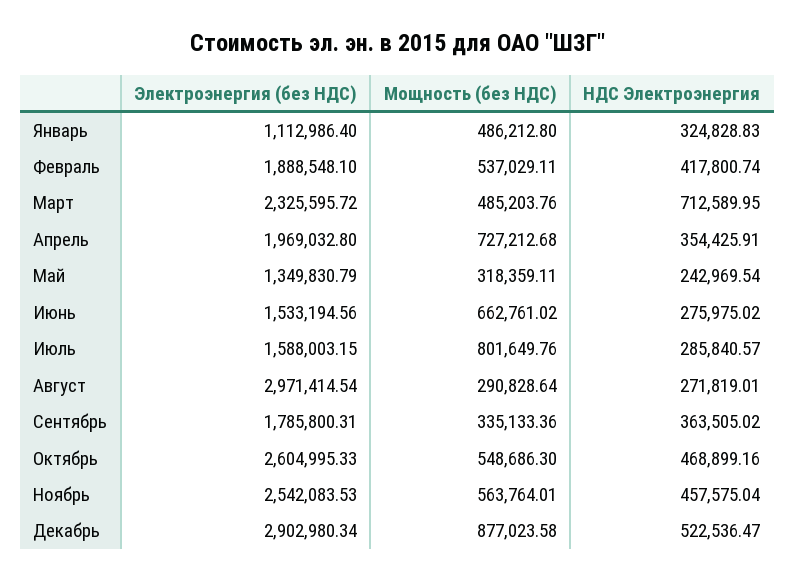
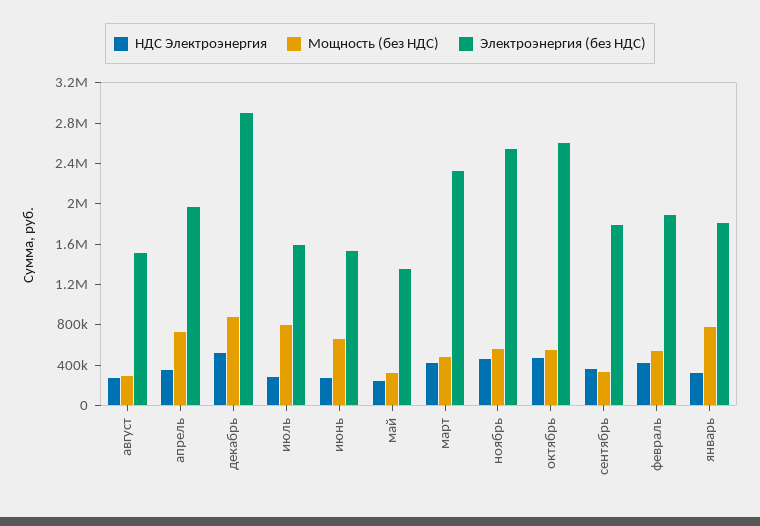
Электроэнергия (без НДС), Январь: 1112986.4 -> 1800000
Мощность (без НДС), Январь: 486212.8 -> 800000
НДС Электроэнергия, Март: 712589.95 -> 400000
Электроэнергия (без НДС), Август: 2971414.54 -> 1500000

